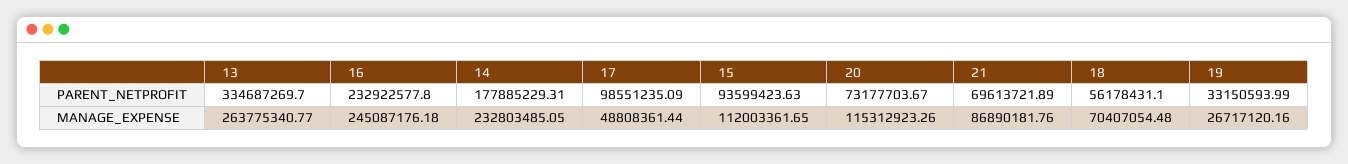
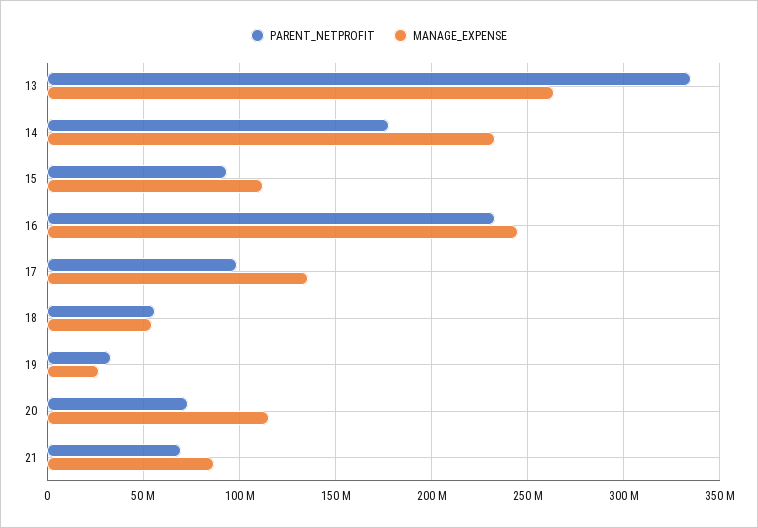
MANAGE_EXPENSE, 17: 48808361.44 -> 135000000
MANAGE_EXPENSE, 18: 70407054.48 -> 55000000

